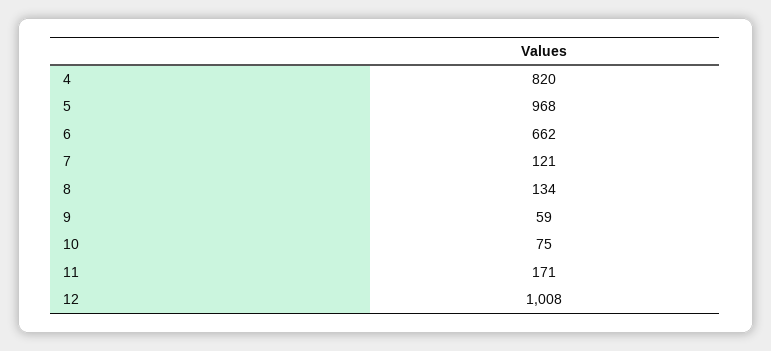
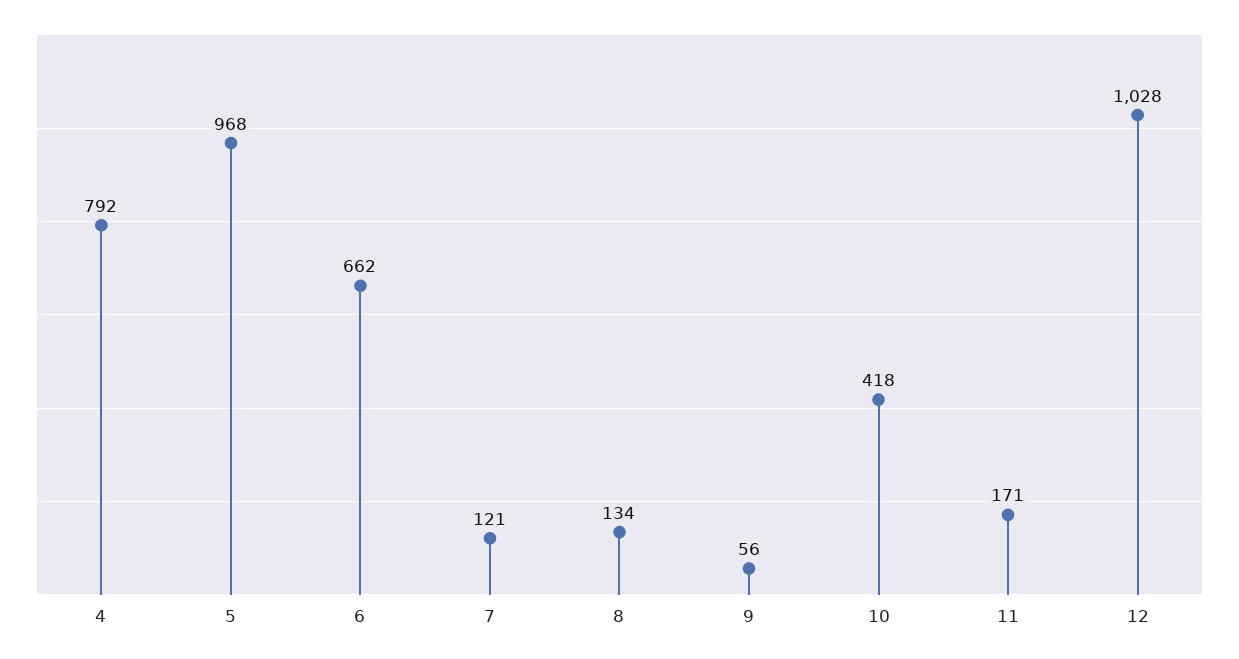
4: 820 -> 792
9: 59 -> 56
10: 75 -> 418
12: 1008 -> 1028

